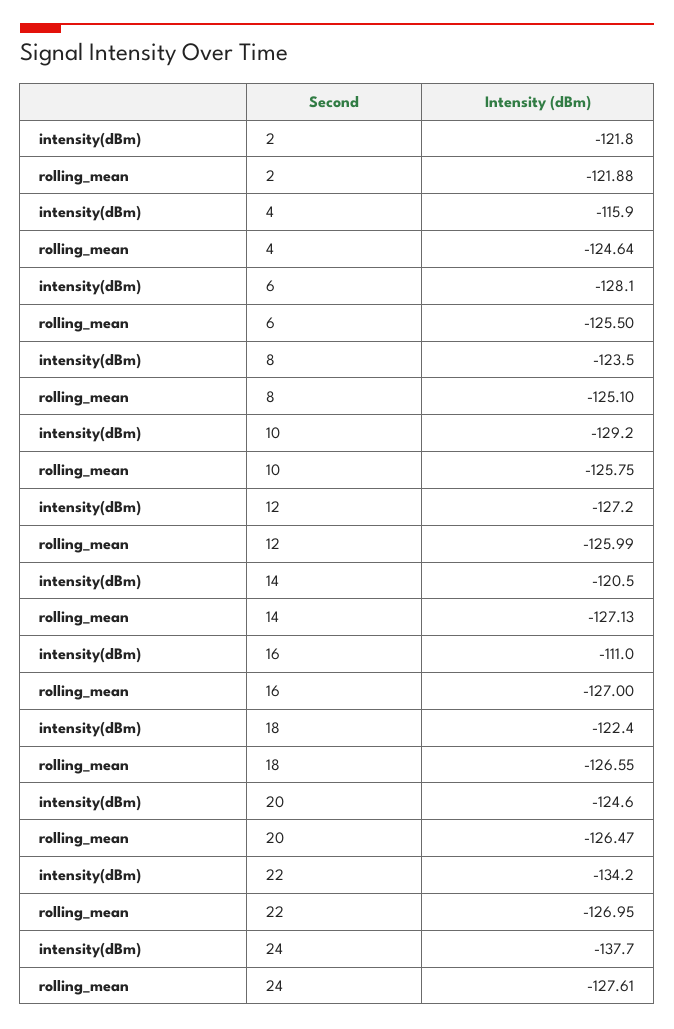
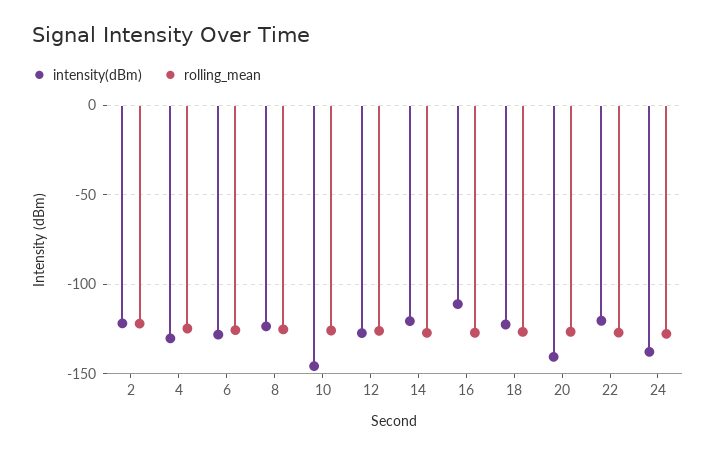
intensity(dBm), 4: -115.9 -> -130
intensity(dBm), 10: -129.2 -> -145
intensity(dBm), 20: -124.6 -> -140
intensity(dBm), 22: -134.2 -> -120

